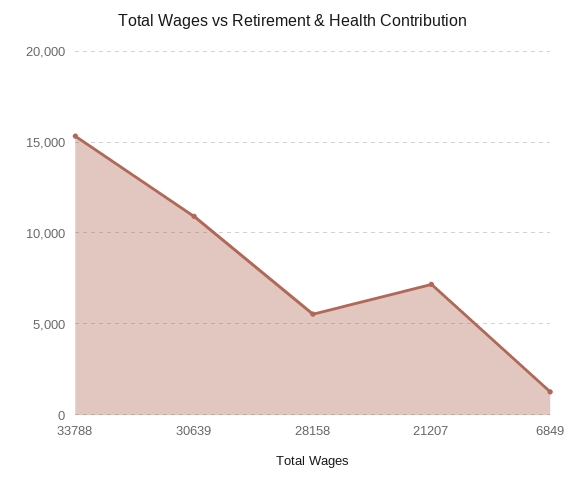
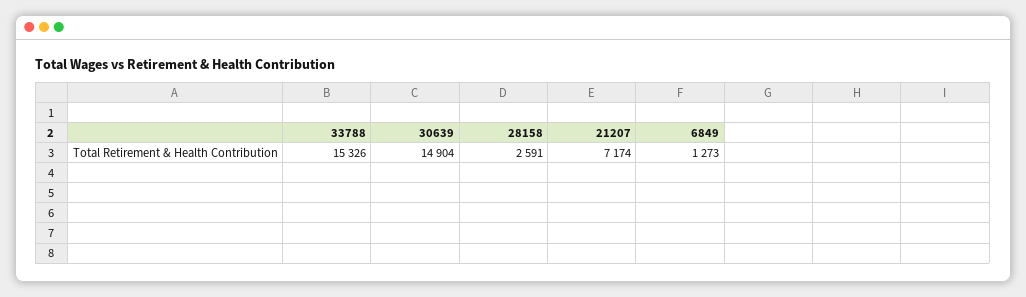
30639: 11000 -> 14904
28158: 5500 -> 2591

